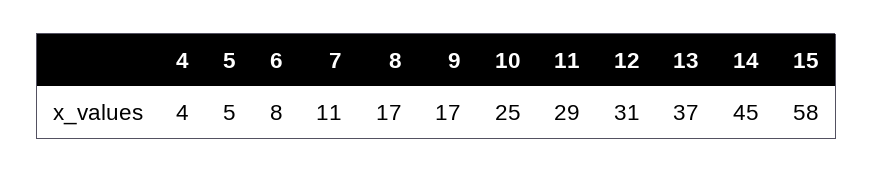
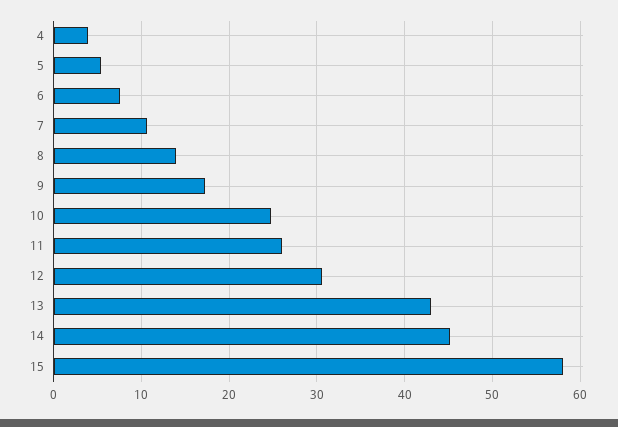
8: 17 -> 14
11: 29 -> 26
13: 37 -> 43

